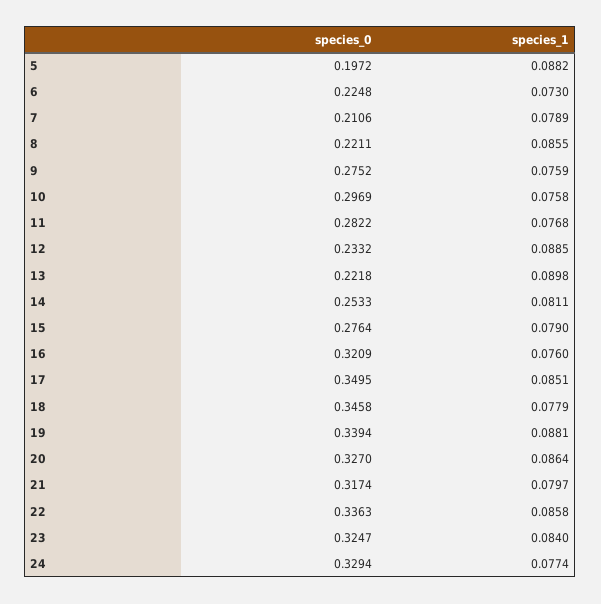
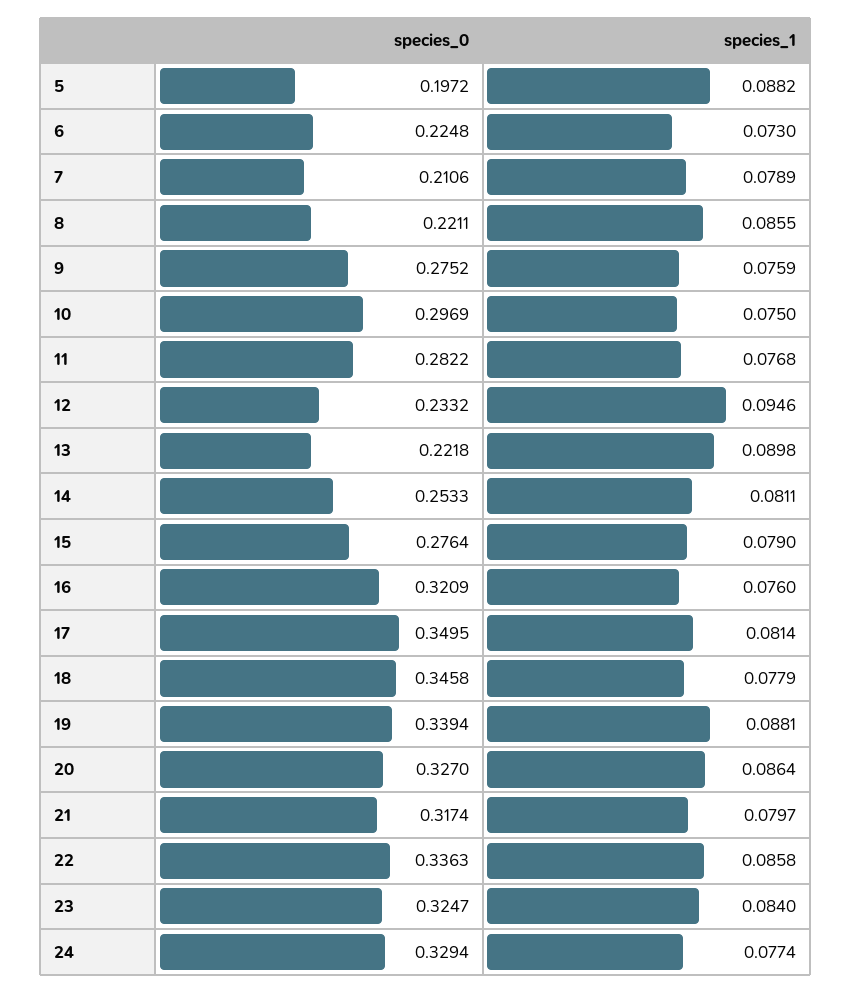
species_1, 10: 0.0758 -> 0.075
species_1, 12: 0.0885 -> 0.0946
species_1, 17: 0.0851 -> 0.0814

